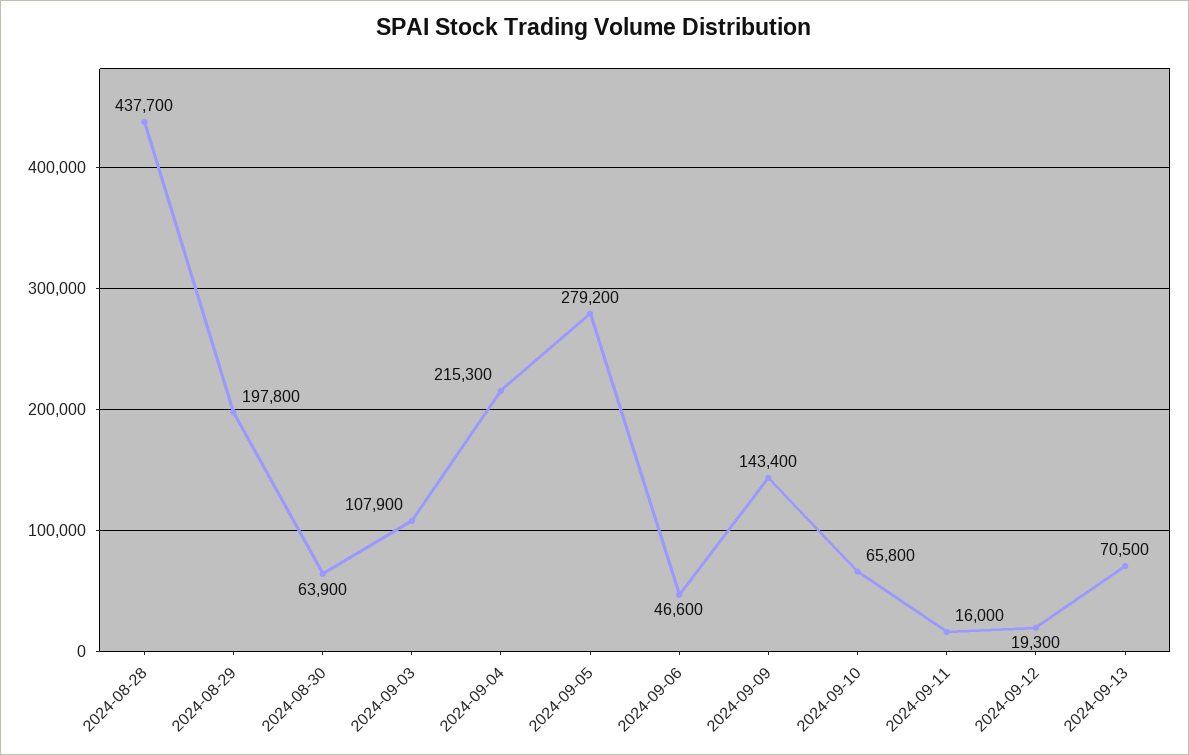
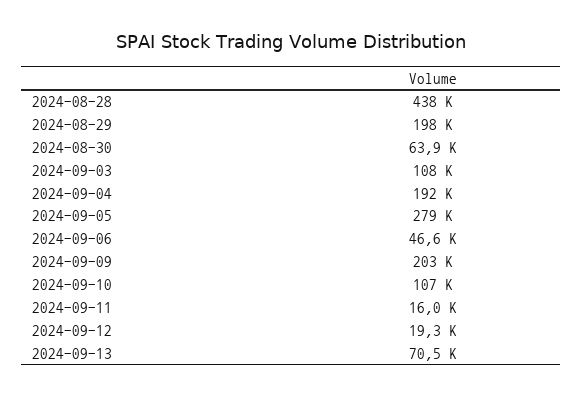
2024-09-04: 215300 -> 192000
2024-09-09: 143400 -> 203000
2024-09-10: 65800 -> 107000

